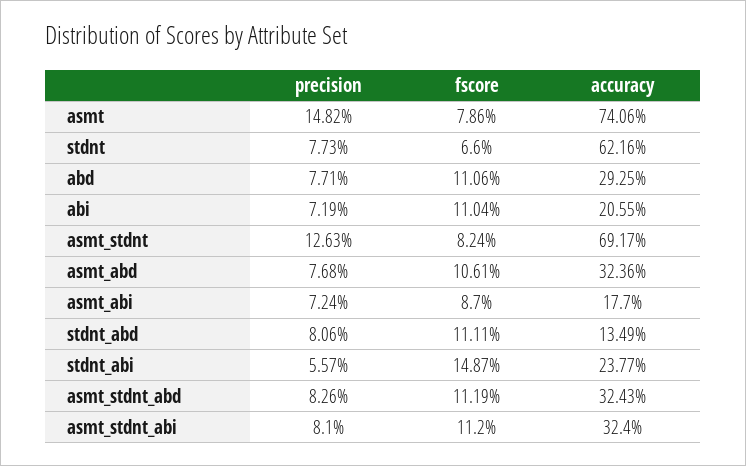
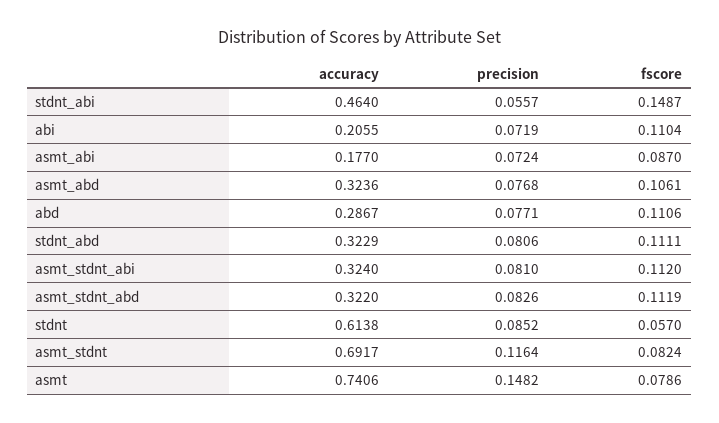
precision, stdnt: 0.0773 -> 0.0852
fscore, stdnt: 0.066 -> 0.057
accuracy, stdnt: 0.6216 -> 0.6138
accuracy, abd: 0.2925 -> 0.2867
precision, asmt_stdnt: 0.1263 -> 0.1164
accuracy, stdnt_abd: 0.1349 -> 0.3229
accuracy, stdnt_abi: 0.2377 -> 0.464
accuracy, asmt_stdnt_abd: 0.3243 -> 0.322

